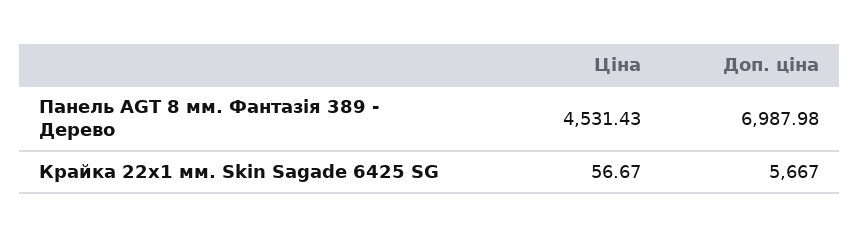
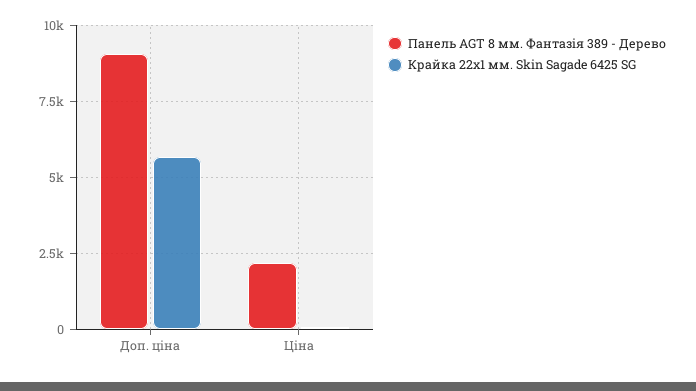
Панель AGT 8 мм. Фантазія 389 - Дерево, Ціна: 4531.43 -> 2250
Панель AGT 8 мм. Фантазія 389 - Дерево, Доп. ціна: 6987.98 -> 9000

